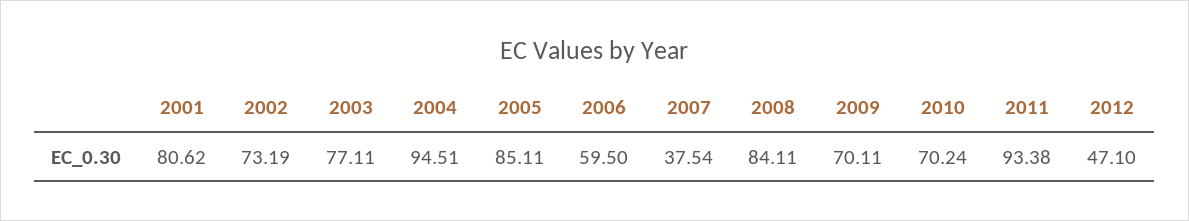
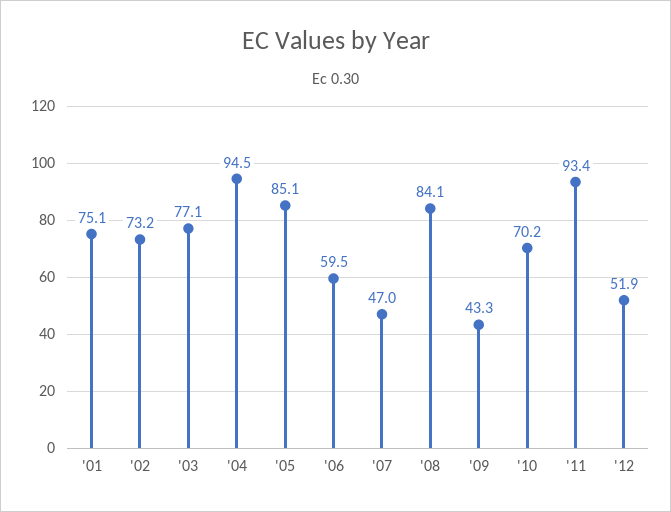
2001: 80.62 -> 75.1
2007: 37.54 -> 47
2009: 70.11 -> 43.3
2012: 47.1 -> 51.9

